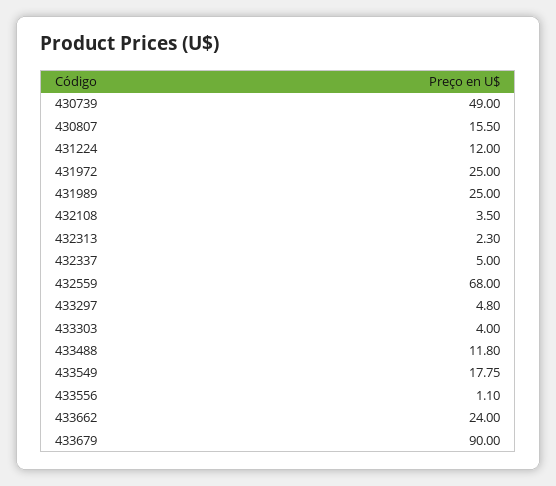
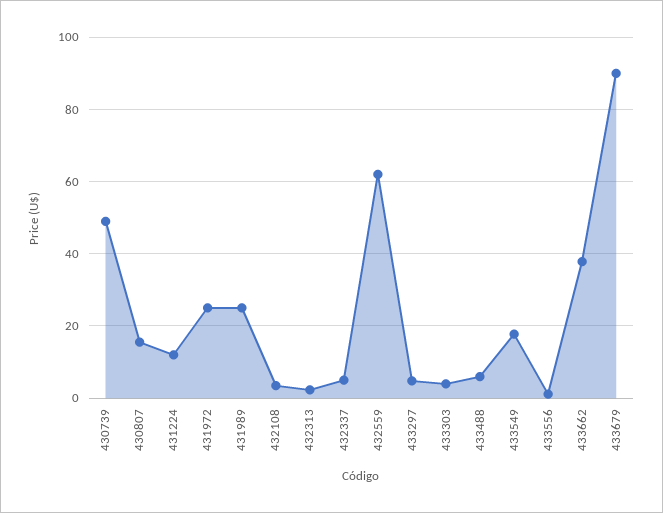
432559: 68 -> 62
433488: 11.8 -> 6
433662: 24 -> 38

